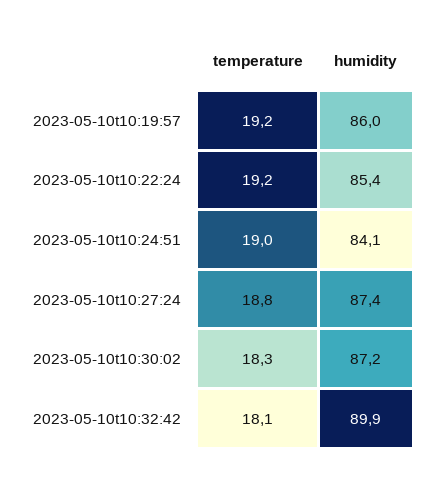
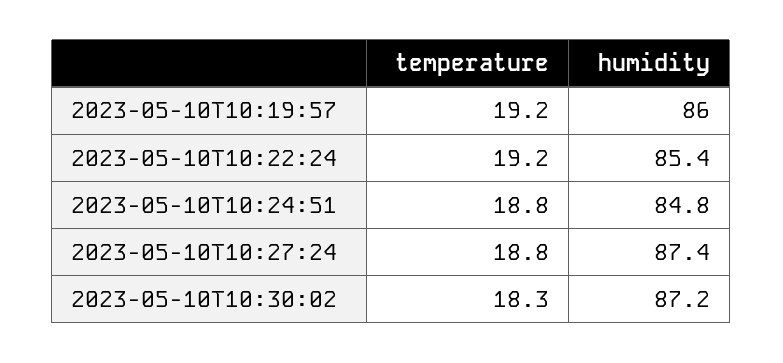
temperature, 2023-05-10t10:24:51: 19 -> 18.8
humidity, 2023-05-10t10:24:51: 84.1 -> 84.8
temperature, 2023-05-10t10:32:42: 18.1 -> none
humidity, 2023-05-10t10:32:42: 89.9 -> none

